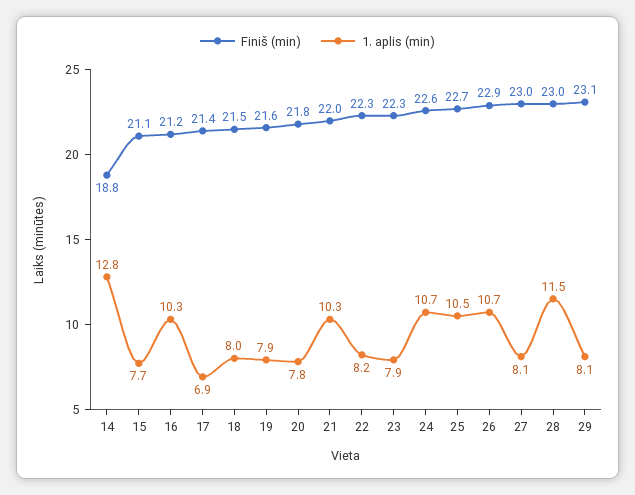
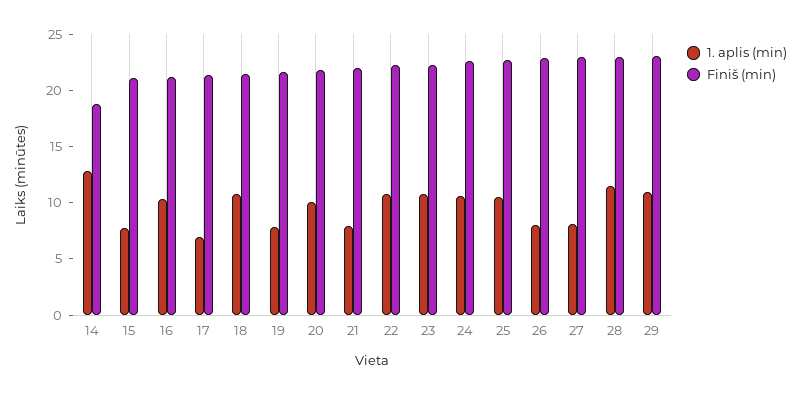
1. aplis (min), 18: 8 -> 11
1. aplis (min), 20: 7.8 -> 10
1. aplis (min), 21: 10.3 -> 8
1. aplis (min), 22: 8.2 -> 11
1. aplis (min), 23: 7.9 -> 11
1. aplis (min), 26: 10.7 -> 8
1. aplis (min), 29: 8.1 -> 11

